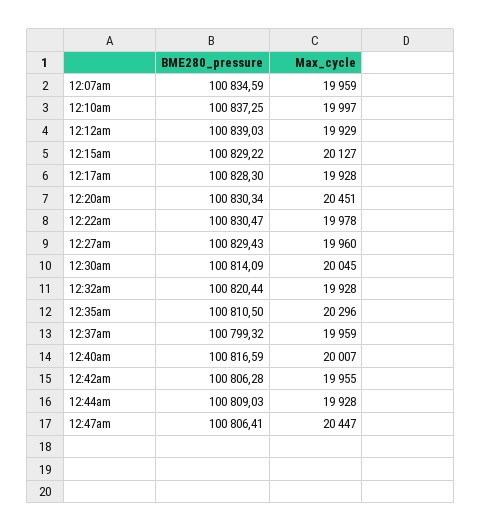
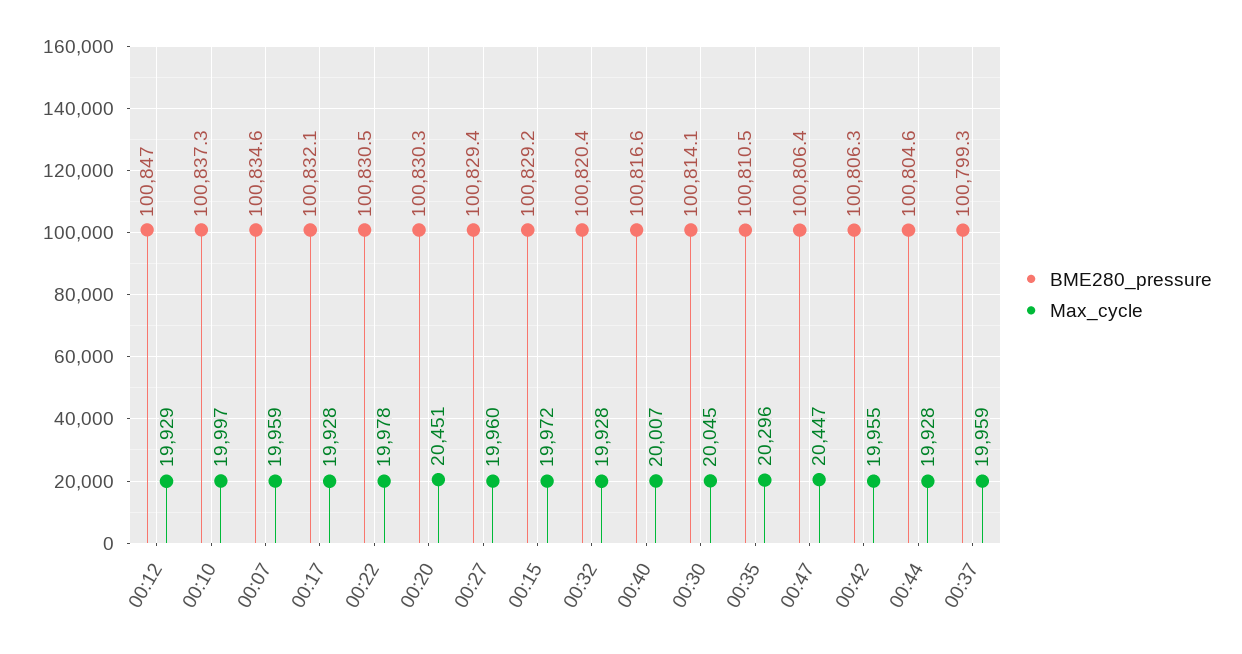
BME280_pressure, 12:12am: 100839.03 -> 100847
Max_cycle, 12:15am: 20127 -> 19972
BME280_pressure, 12:17am: 100828.3 -> 100832.1
BME280_pressure, 12:44am: 100809.03 -> 100804.6

